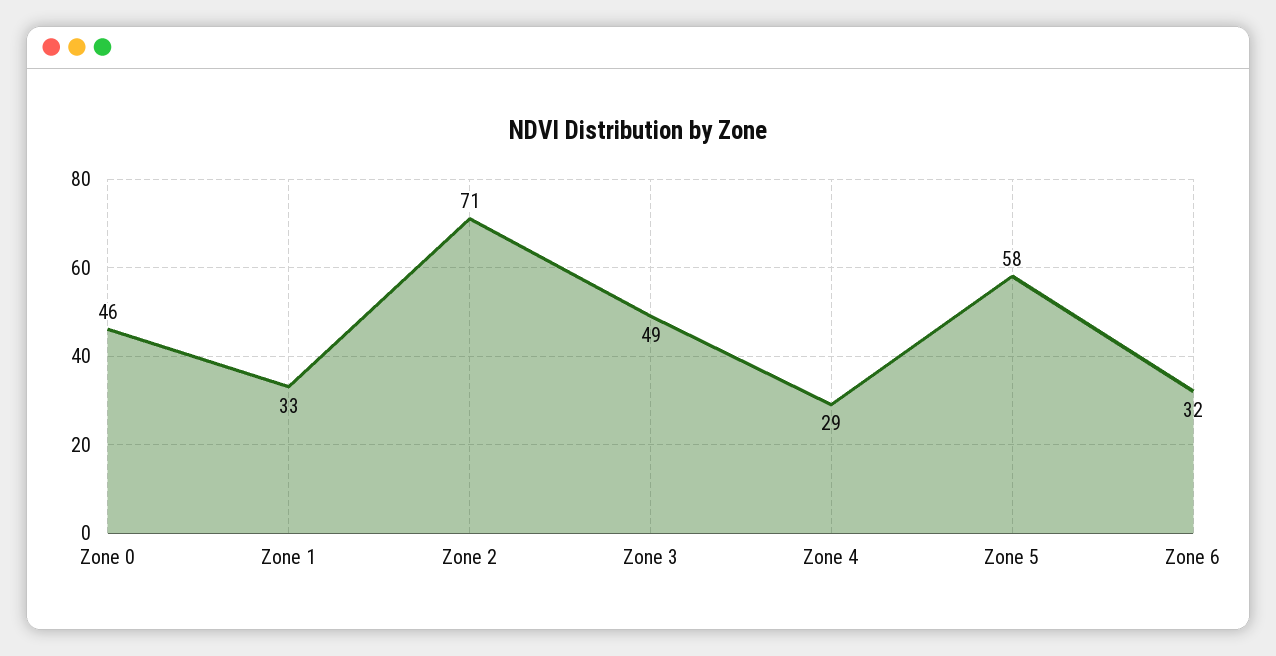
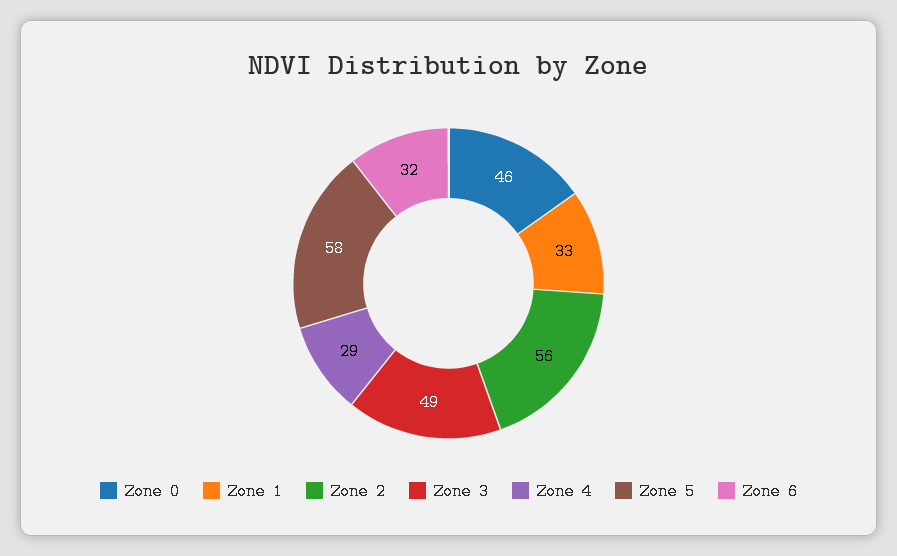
Zone 2: 71 -> 56

